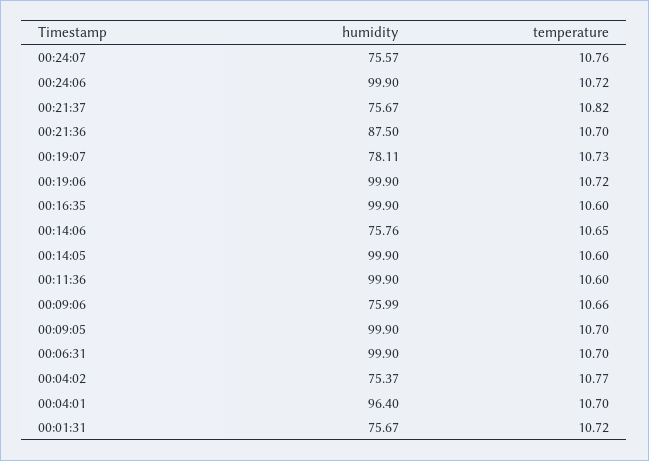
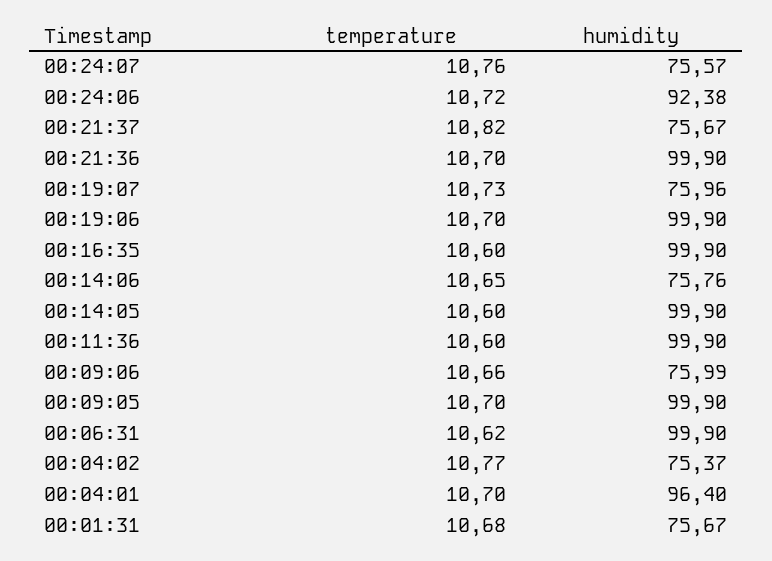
humidity, 00:24:06: 99.9 -> 92.38
humidity, 00:21:36: 87.5 -> 99.9
humidity, 00:19:07: 78.11 -> 75.96
temperature, 00:19:06: 10.72 -> 10.7
temperature, 00:06:31: 10.7 -> 10.62
temperature, 00:01:31: 10.72 -> 10.68

